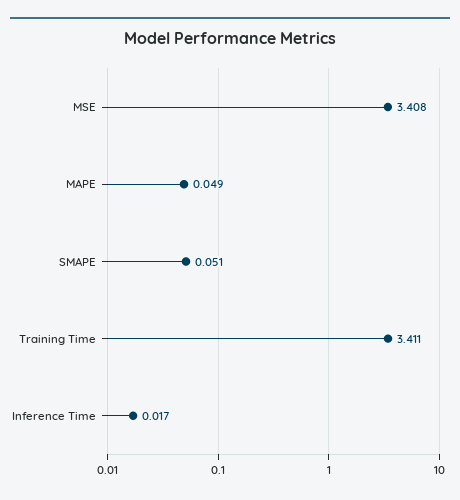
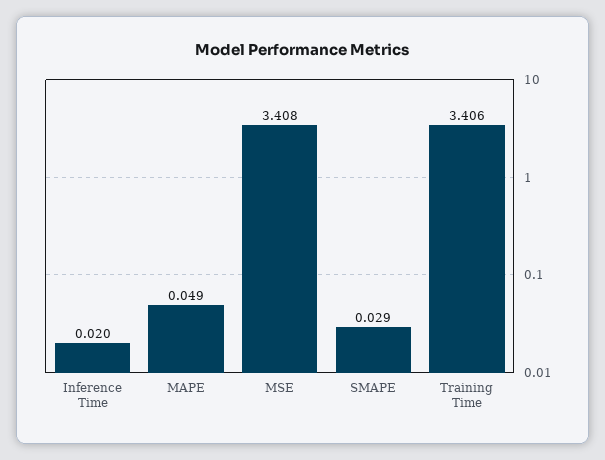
SMAPE: 0.051 -> 0.029
Training Time: 3.411 -> 3.406
Inference Time: 0.017 -> 0.02

